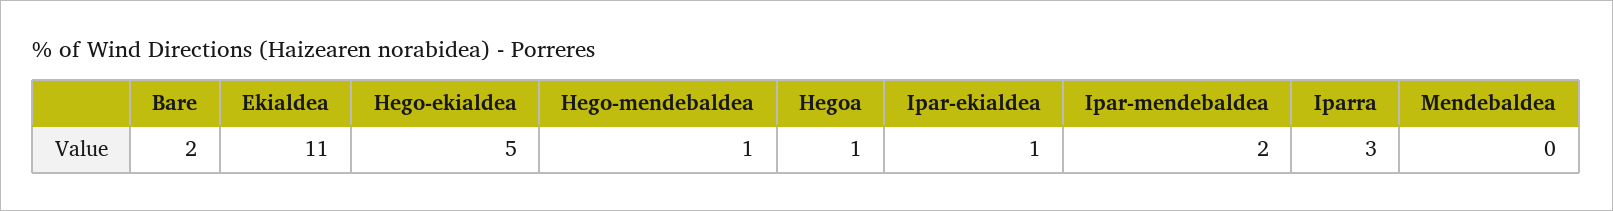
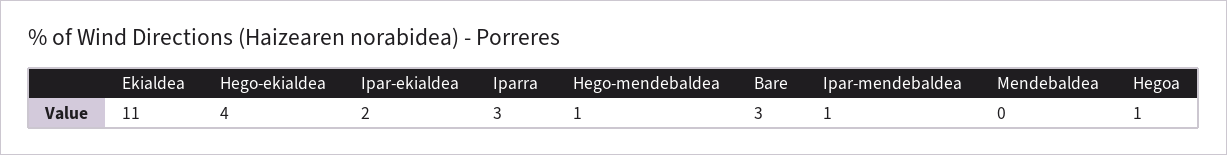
Bare: 2 -> 3
Hego-ekialdea: 5 -> 4
Ipar-ekialdea: 1 -> 2
Ipar-mendebaldea: 2 -> 1

